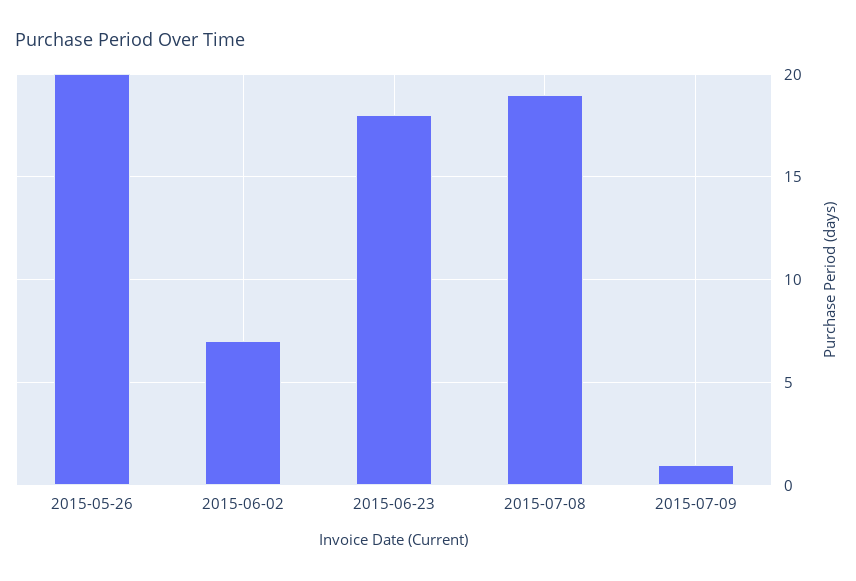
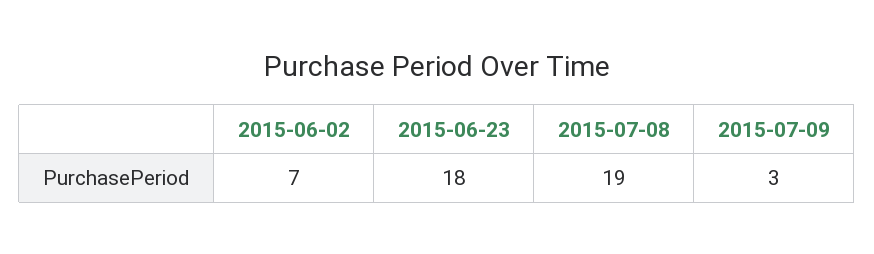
2015-05-26: 20 -> none
2015-07-09: 1 -> 3

